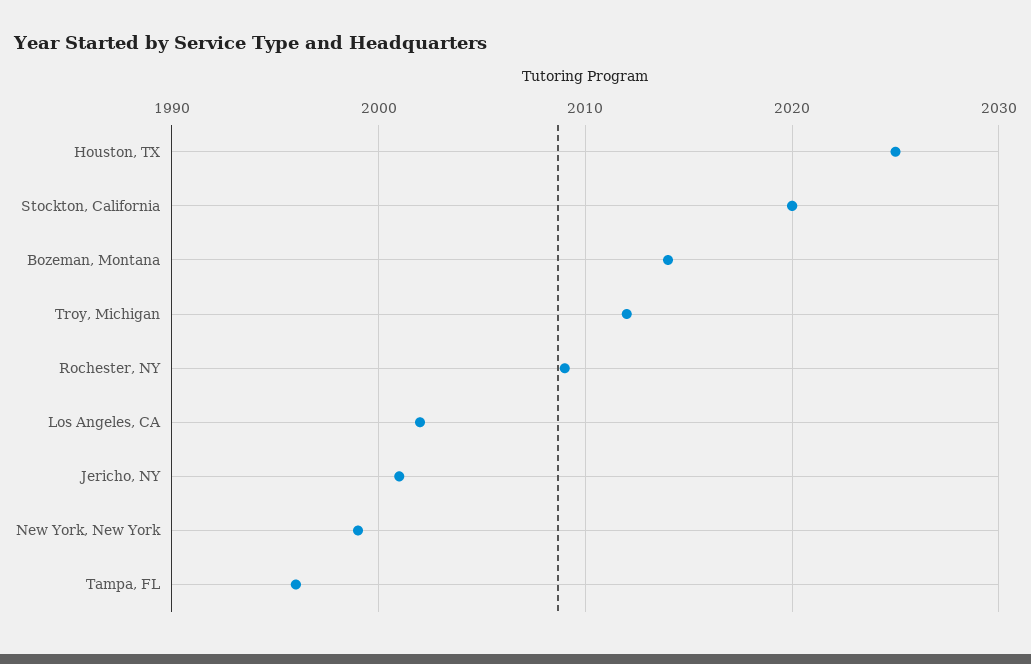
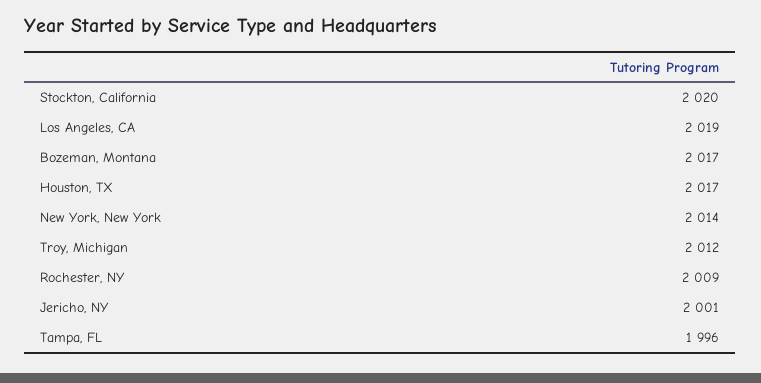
Houston, TX: 2025 -> 2017
Bozeman, Montana: 2014 -> 2017
Los Angeles, CA: 2002 -> 2019
New York, New York: 1999 -> 2014

